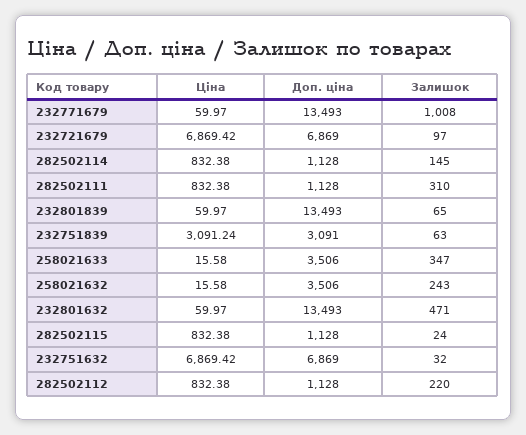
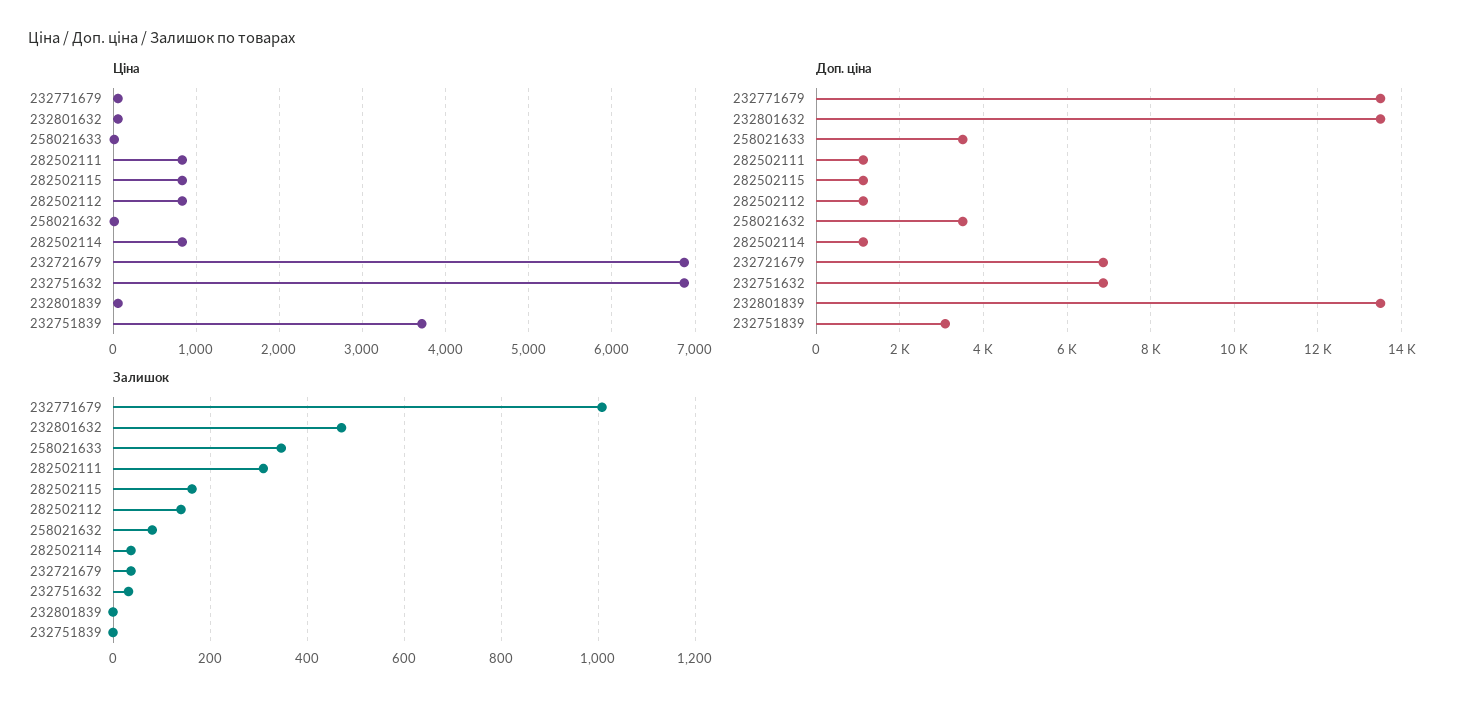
Залишок, 232721679: 97 -> 40
Залишок, 282502114: 145 -> 40
Залишок, 232801839: 65 -> 0
Ціна, 232751839: 3091.24 -> 3700
Залишок, 232751839: 63 -> 0
Залишок, 258021632: 243 -> 80
Залишок, 282502115: 24 -> 160
Залишок, 282502112: 220 -> 140

